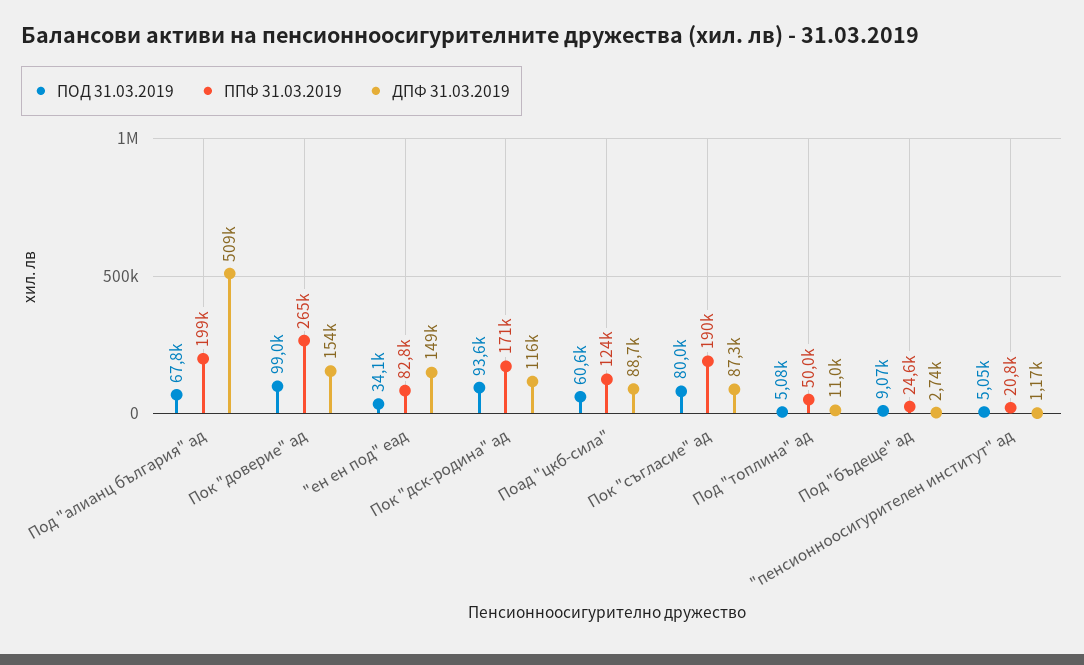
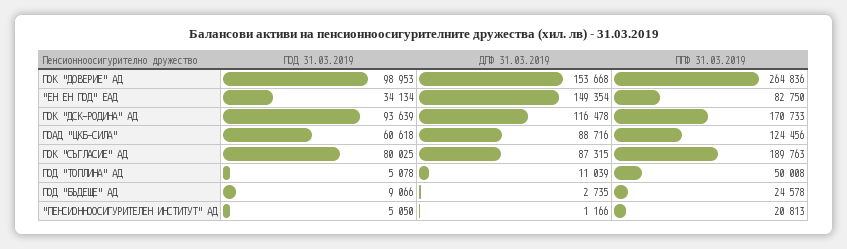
ПОД 31.03.2019, Под "алианц българия" ад: 67800 -> none
ППФ 31.03.2019, Под "алианц българия" ад: 199000 -> none
ДПФ 31.03.2019, Под "алианц българия" ад: 509000 -> none

